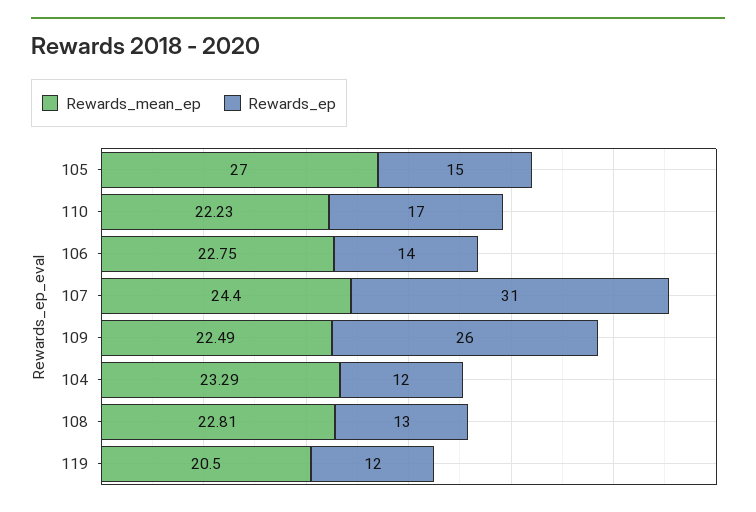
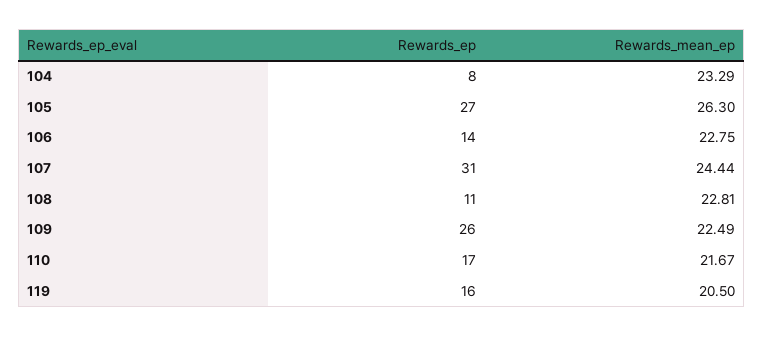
Rewards_mean_ep, 105: 27 -> 26.3
Rewards_ep, 105: 15 -> 27
Rewards_mean_ep, 110: 22.23 -> 21.67
Rewards_mean_ep, 107: 24.4 -> 24.44
Rewards_ep, 104: 12 -> 8
Rewards_ep, 108: 13 -> 11
Rewards_ep, 119: 12 -> 16

